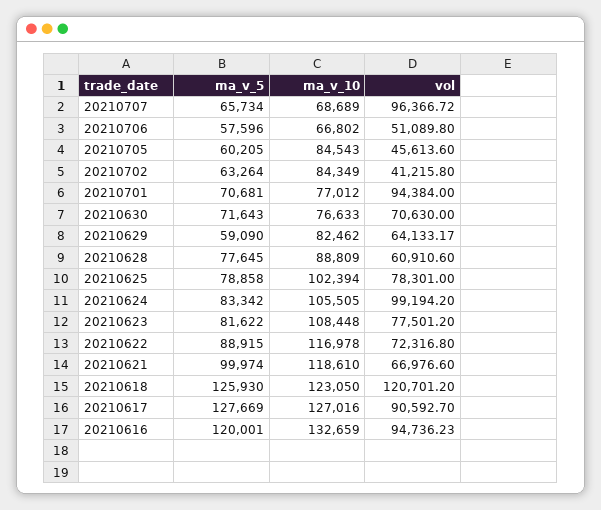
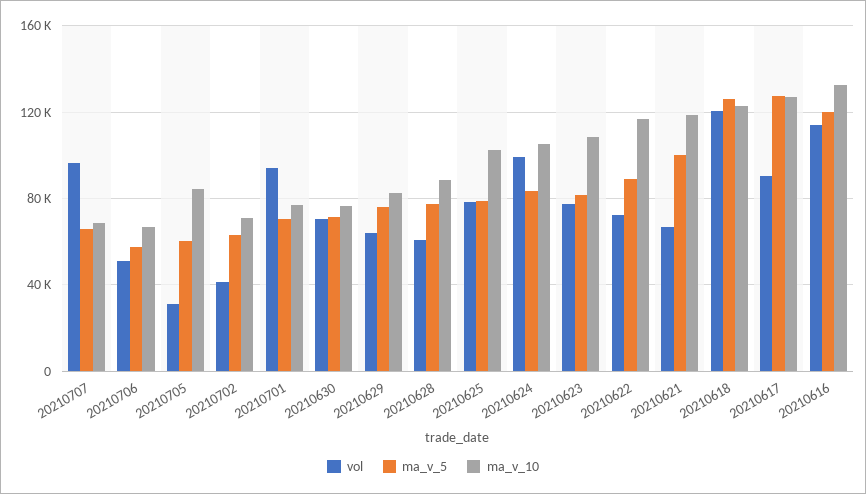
vol, 20210705: 45613.6 -> 30000
ma_v_10, 20210702: 84349 -> 70000
ma_v_5, 20210629: 59090 -> 75000
vol, 20210616: 94736.23 -> 115000

